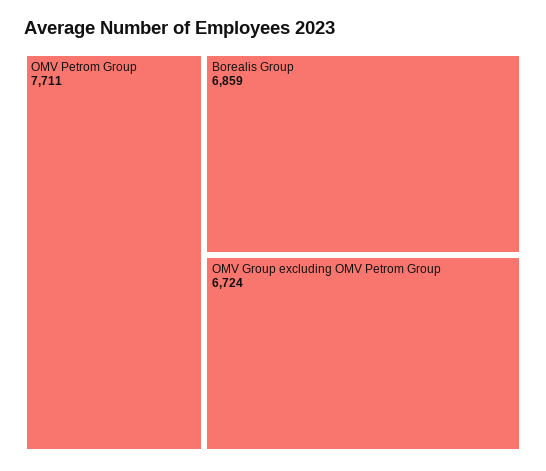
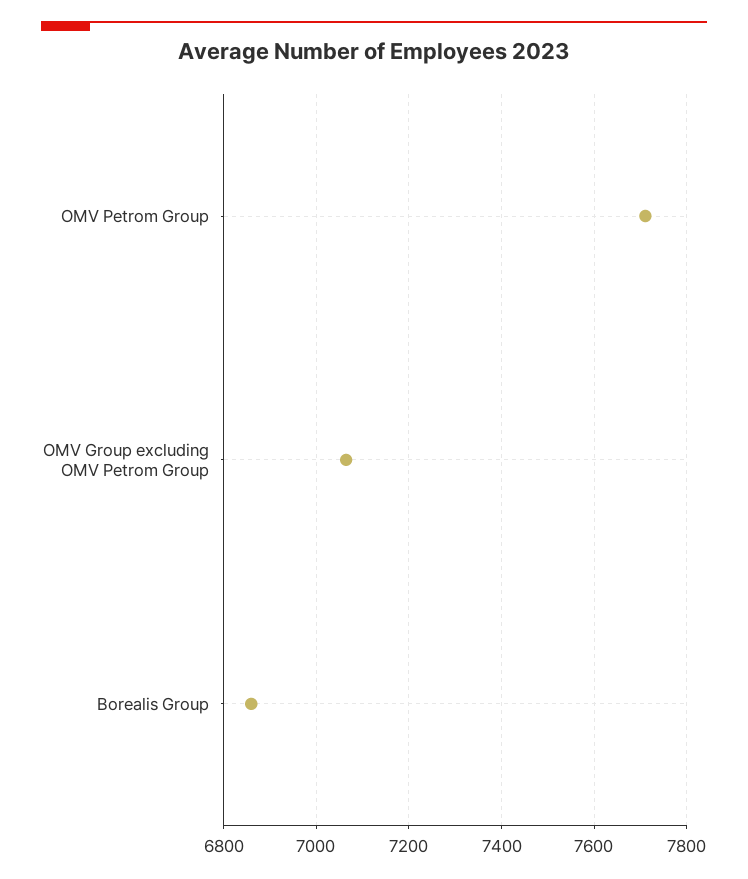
OMV Group excluding OMV Petrom Group: 6724 -> 7060

